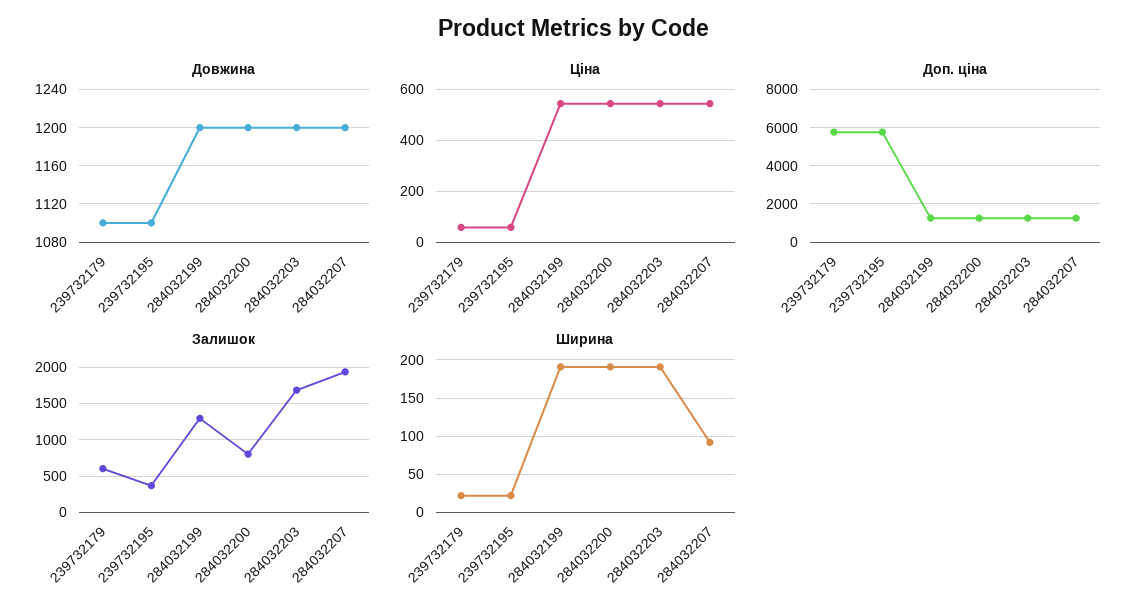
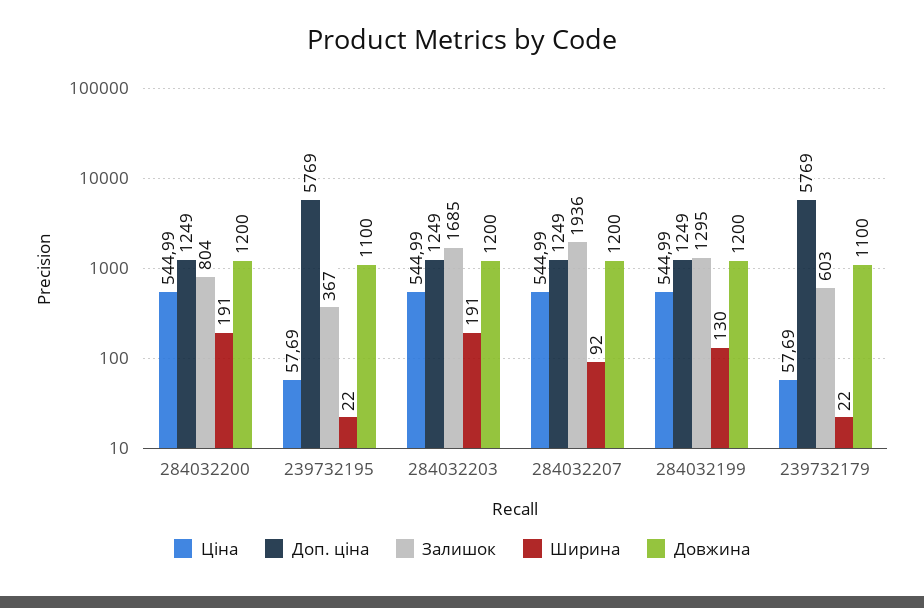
Ширина, 284032199: 190 -> 130

